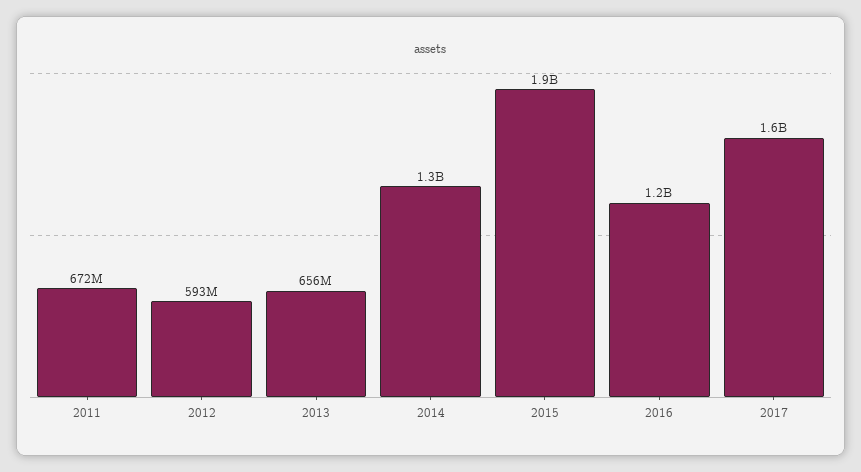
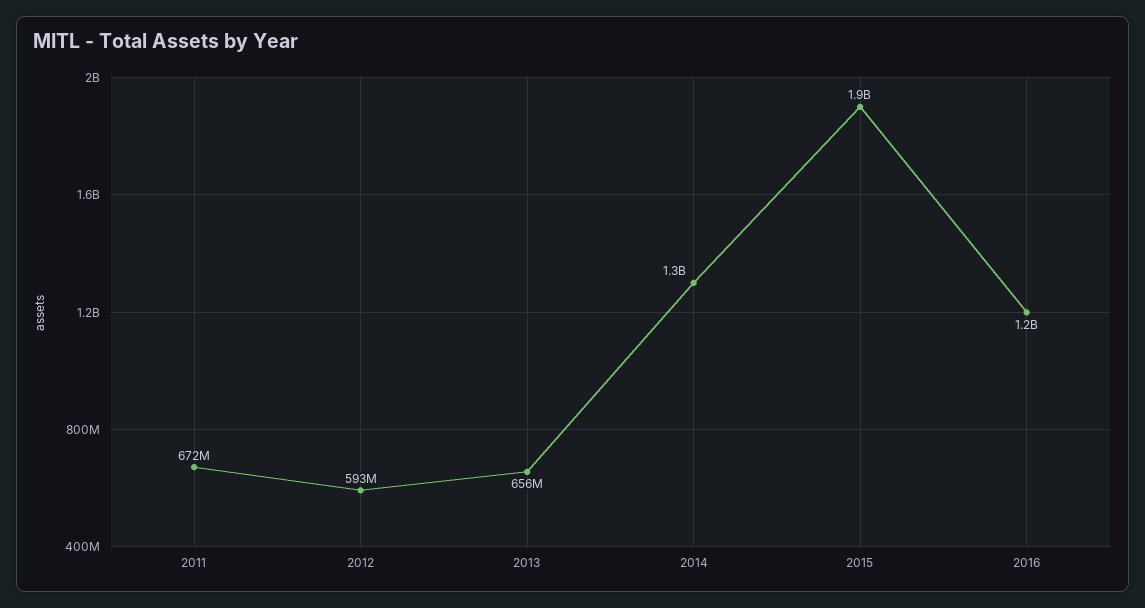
2017: 1600000000 -> none

